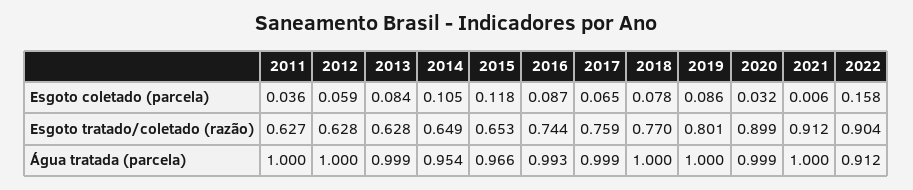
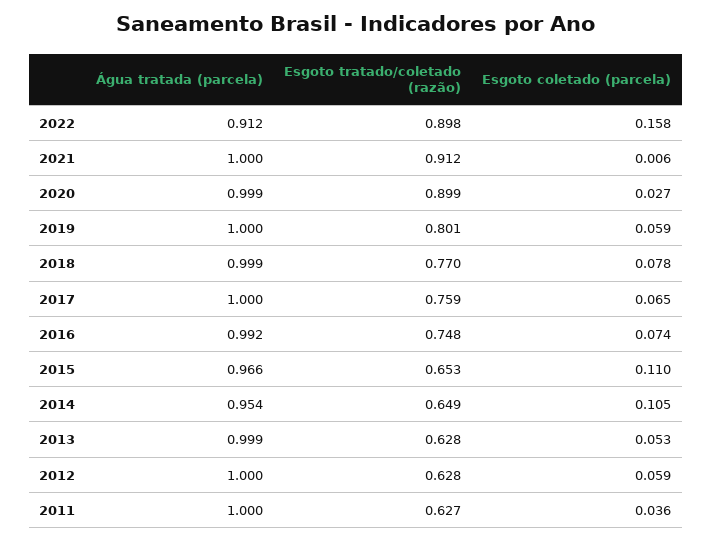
2013, Esgoto coletado (parcela): 0.084 -> 0.053
2015, Esgoto coletado (parcela): 0.118 -> 0.11
2016, Esgoto coletado (parcela): 0.087 -> 0.074
2019, Esgoto coletado (parcela): 0.086 -> 0.059
2020, Esgoto coletado (parcela): 0.032 -> 0.027
2016, Esgoto tratado/coletado (razão): 0.744 -> 0.748
2022, Esgoto tratado/coletado (razão): 0.904 -> 0.898
2016, Água tratada (parcela): 0.993 -> 0.992
2017, Água tratada (parcela): 0.999 -> 1
2018, Água tratada (parcela): 1 -> 0.999

